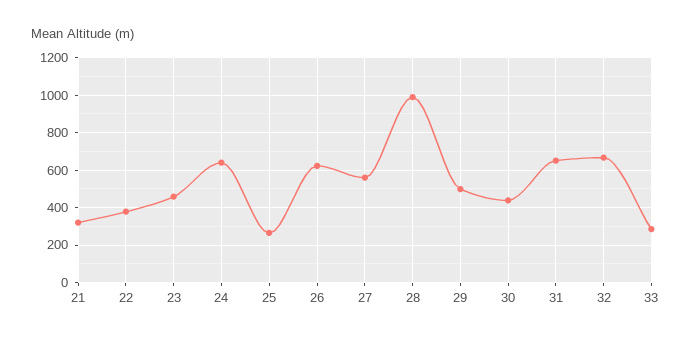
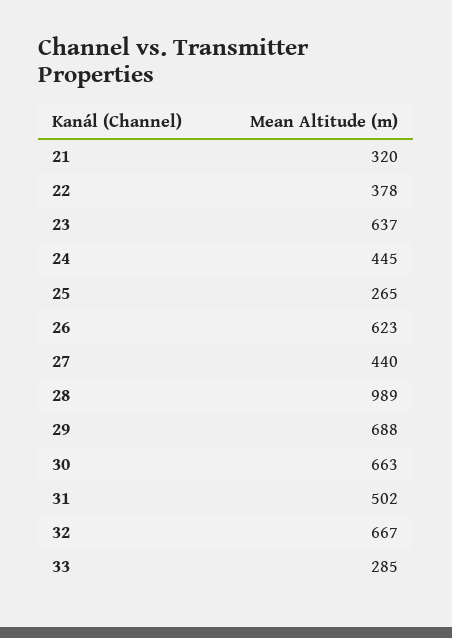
23: 450 -> 637
24: 650 -> 445
27: 550 -> 440
29: 500 -> 688
30: 450 -> 663
31: 650 -> 502

